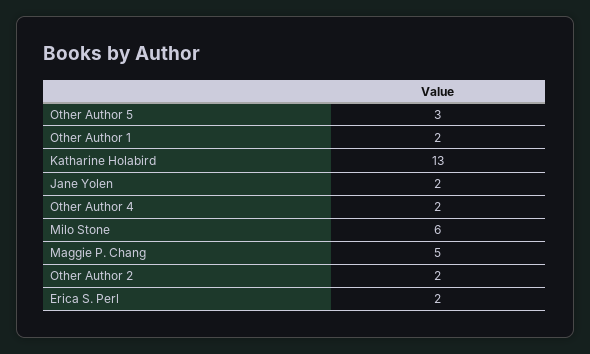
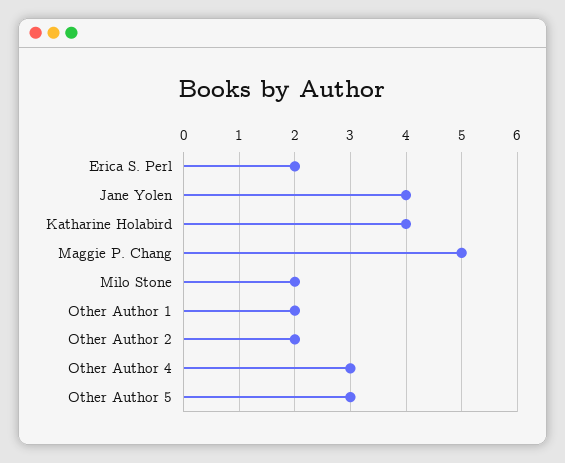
Katharine Holabird: 13 -> 4
Jane Yolen: 2 -> 4
Other Author 4: 2 -> 3
Milo Stone: 6 -> 2

